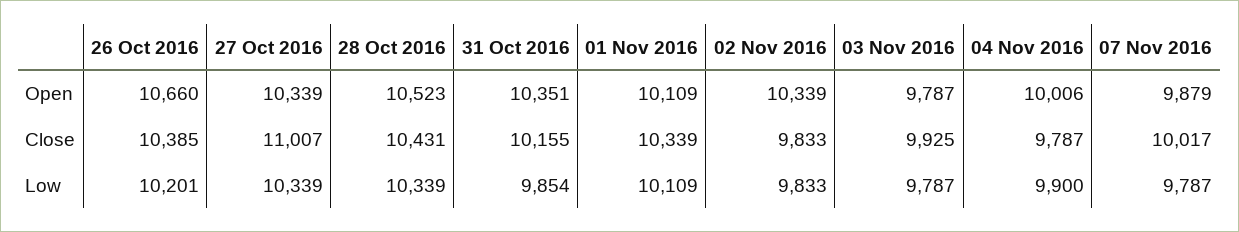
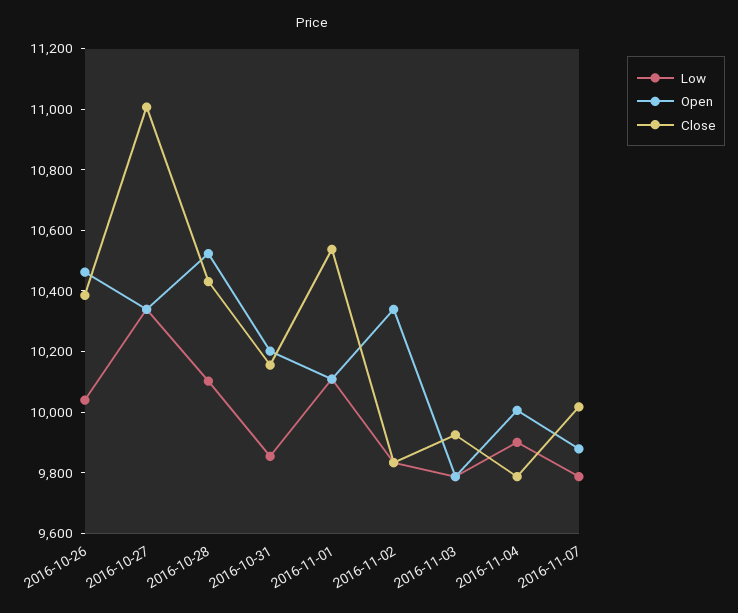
Open, 26 Oct 2016: 10660 -> 10450
Open, 31 Oct 2016: 10351 -> 10200
Close, 01 Nov 2016: 10339 -> 10550
Low, 26 Oct 2016: 10201 -> 10050
Low, 28 Oct 2016: 10339 -> 10100

